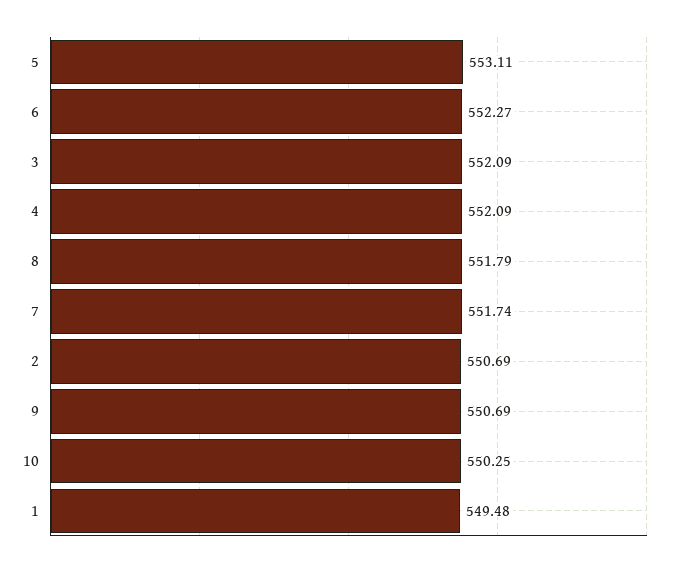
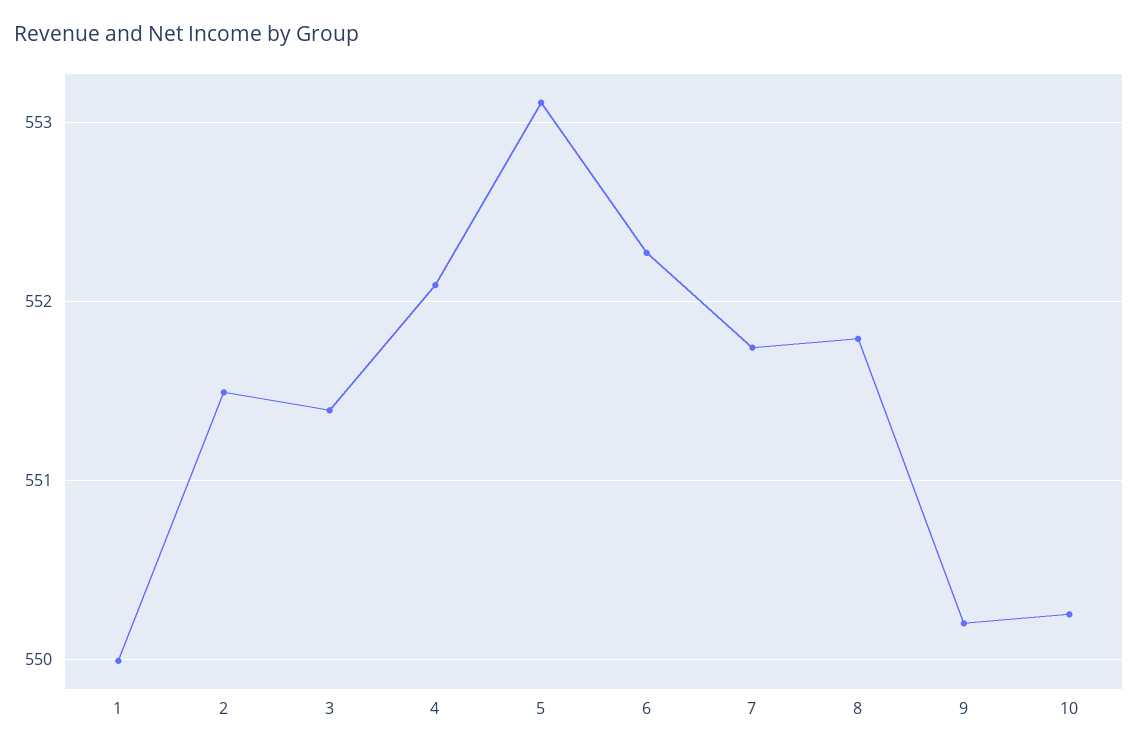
3: 552.09 -> 551.4
2: 550.69 -> 551.5
9: 550.69 -> 550.2
1: 549.48 -> 550

